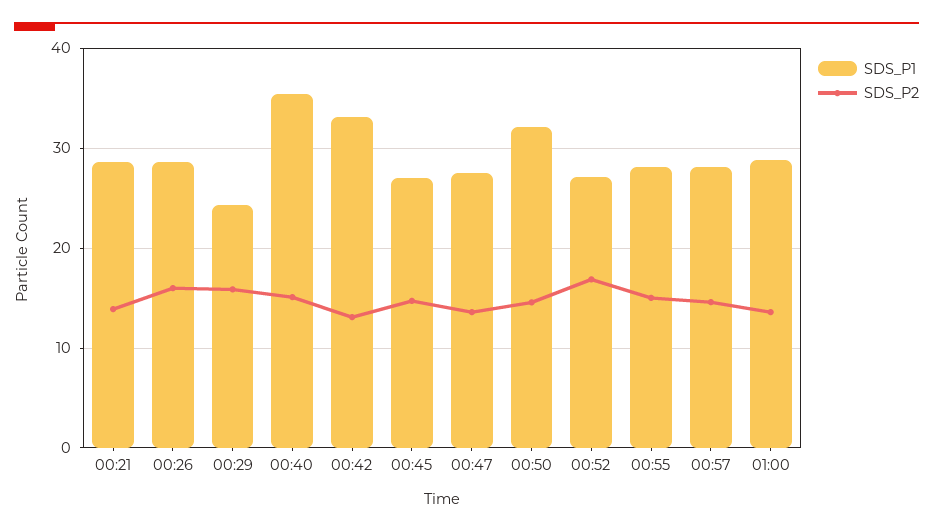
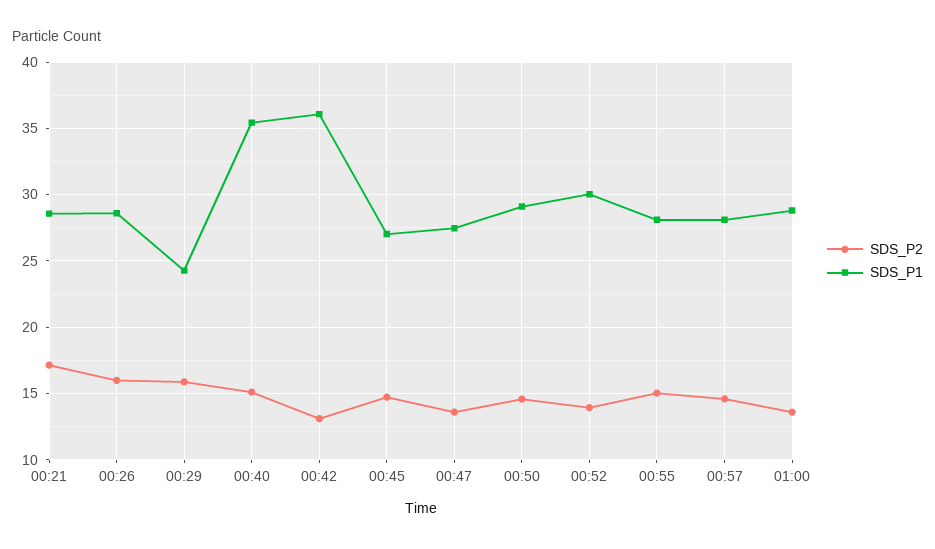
SDS_P2, 00:21: 14 -> 17
SDS_P1, 00:42: 33 -> 36
SDS_P1, 00:50: 32 -> 29
SDS_P1, 00:52: 27 -> 30
SDS_P2, 00:52: 17 -> 14

